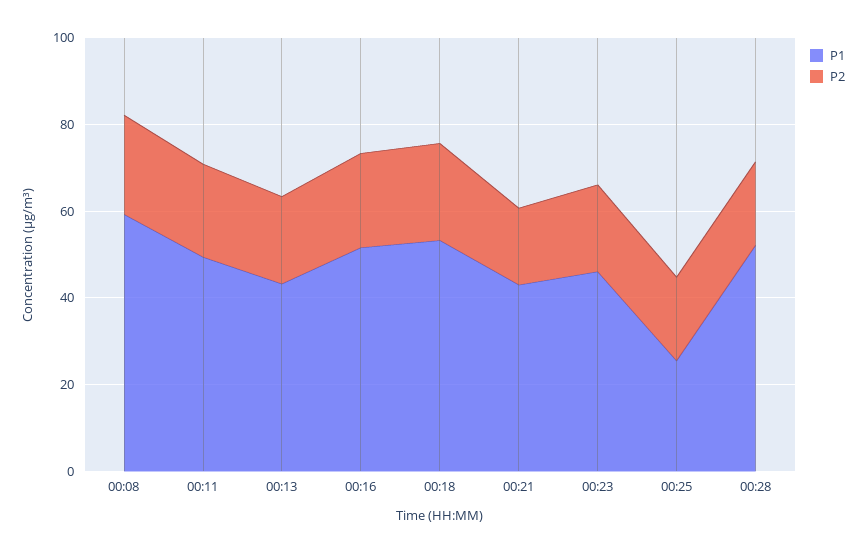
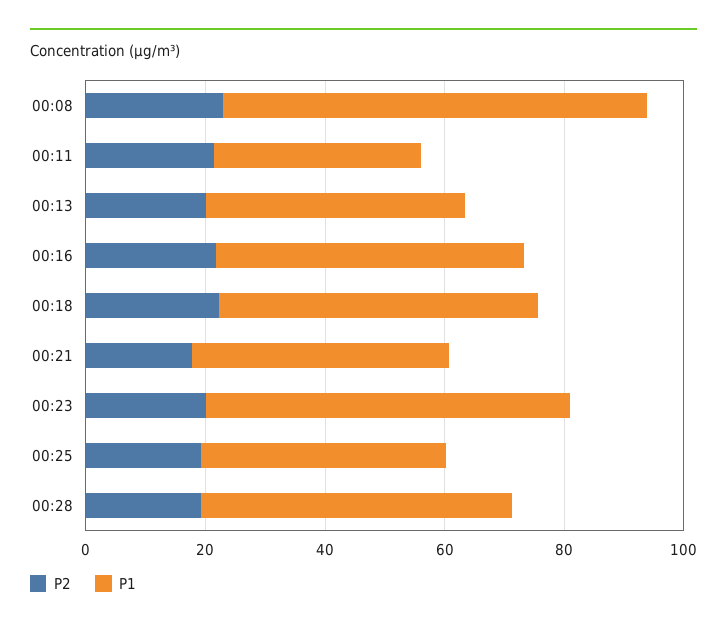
P1, 00:08: 60 -> 70
P1, 00:11: 50 -> 35
P1, 00:23: 45 -> 60
P1, 00:25: 25 -> 40

